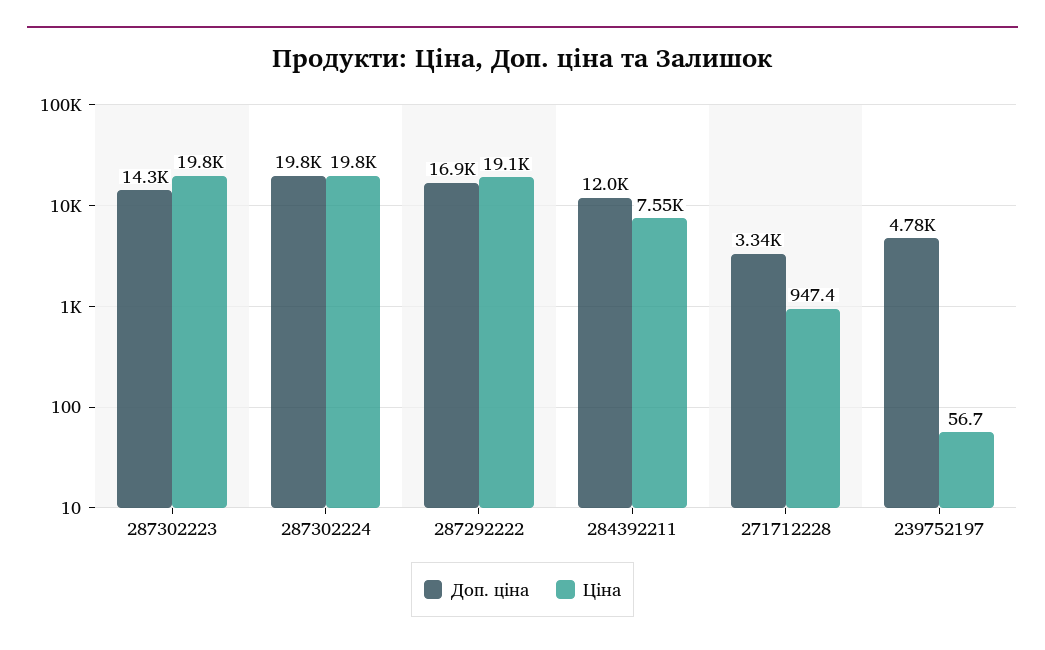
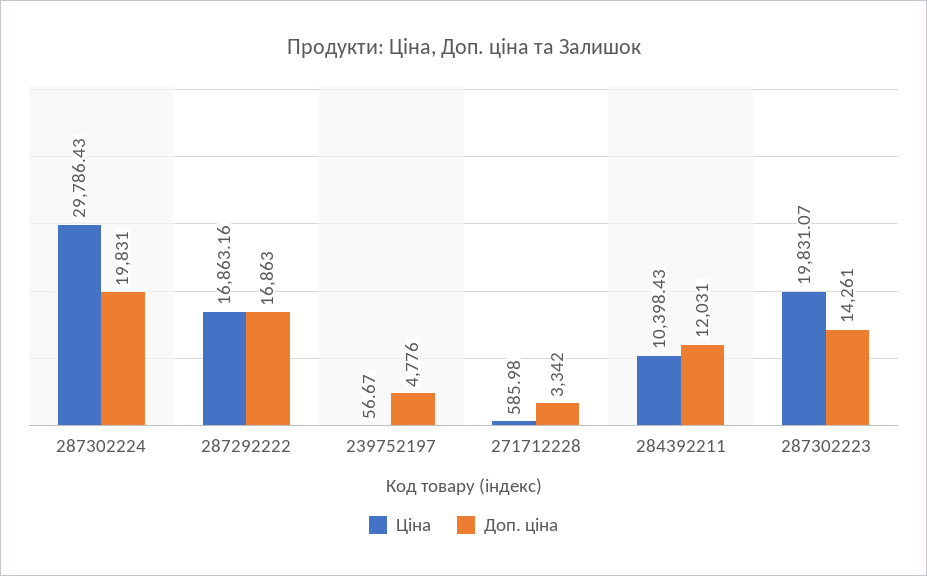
Ціна, 287302224: 19800 -> 29786.43
Ціна, 287292222: 19100 -> 16863.16
Ціна, 284392211: 7550 -> 10398.43
Ціна, 271712228: 947.4 -> 585.98

